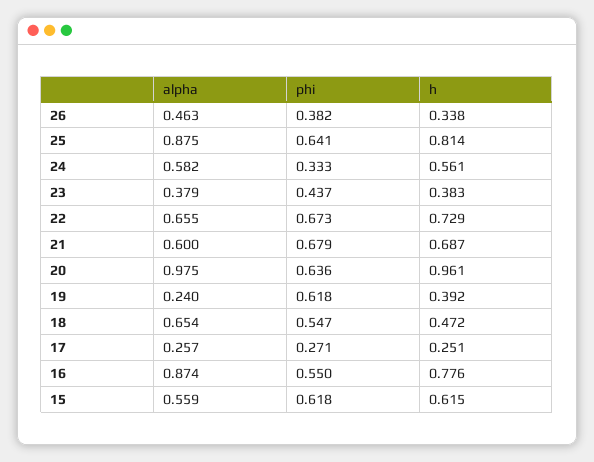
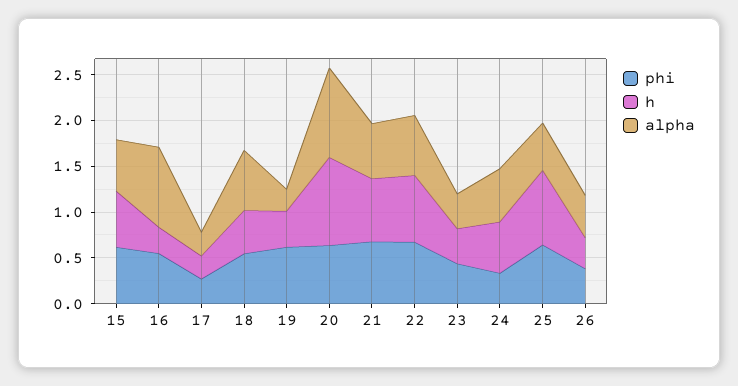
alpha, 25: 0.875 -> 0.5
h, 16: 0.776 -> 0.3

